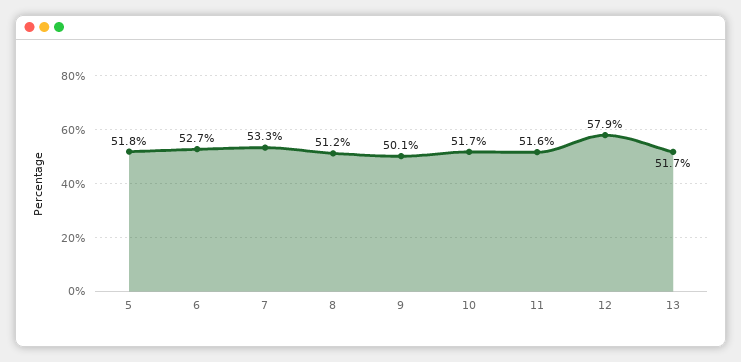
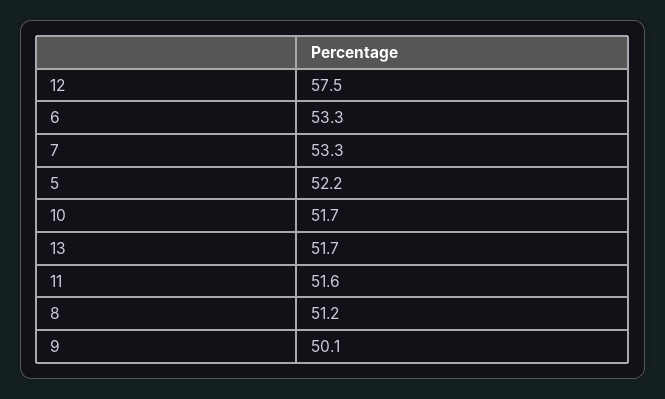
5: 51.8 -> 52.2
6: 52.7 -> 53.3
12: 57.9 -> 57.5

